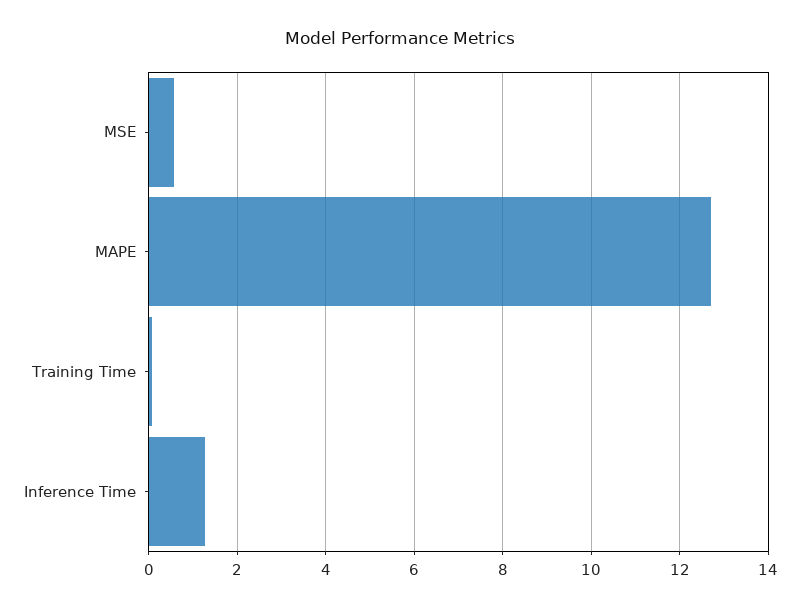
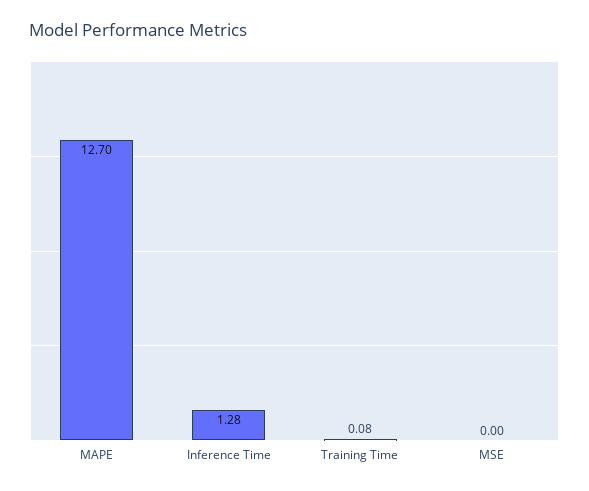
MSE: 0.6 -> 0

